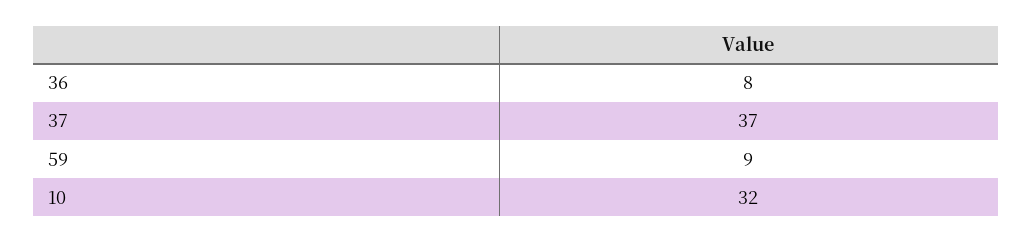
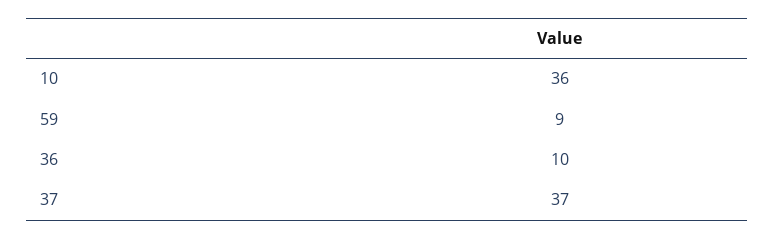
36: 8 -> 10
10: 32 -> 36

